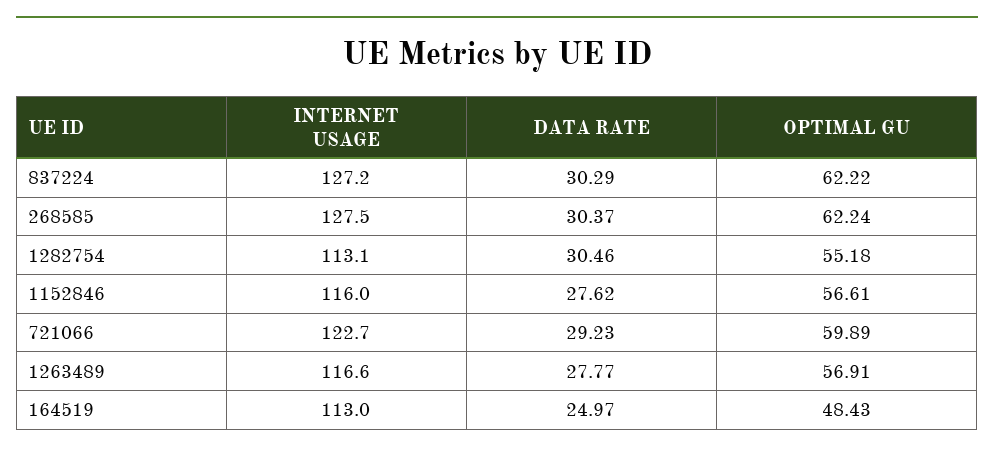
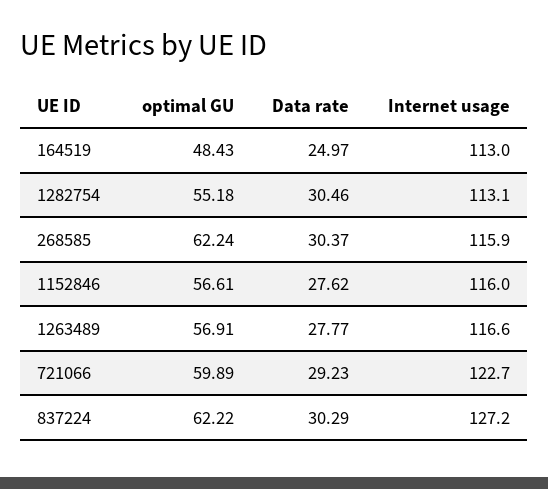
INTERNET USAGE, 268585: 127.5 -> 115.9

